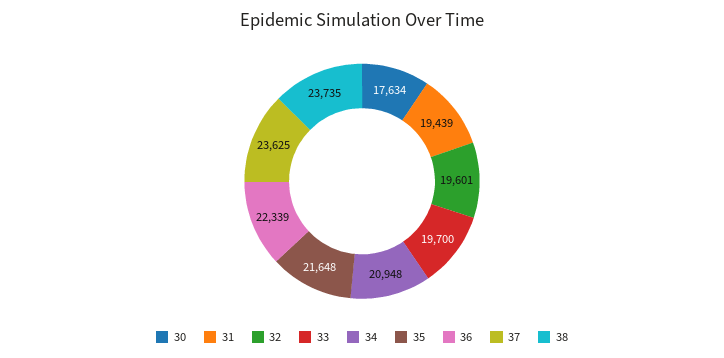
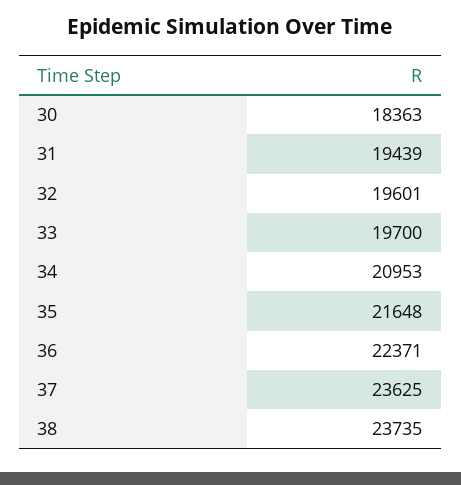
30: 17634 -> 18363
34: 20948 -> 20953
36: 22339 -> 22371

